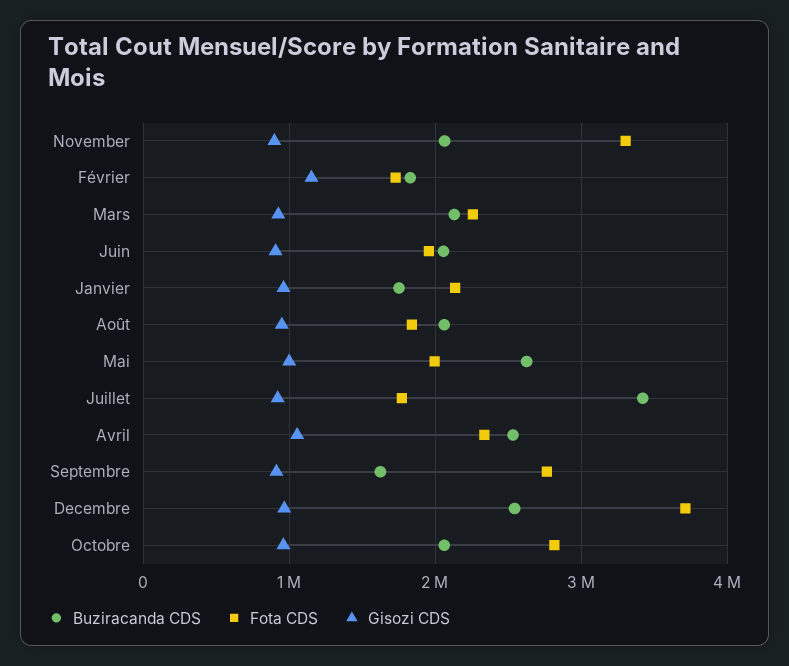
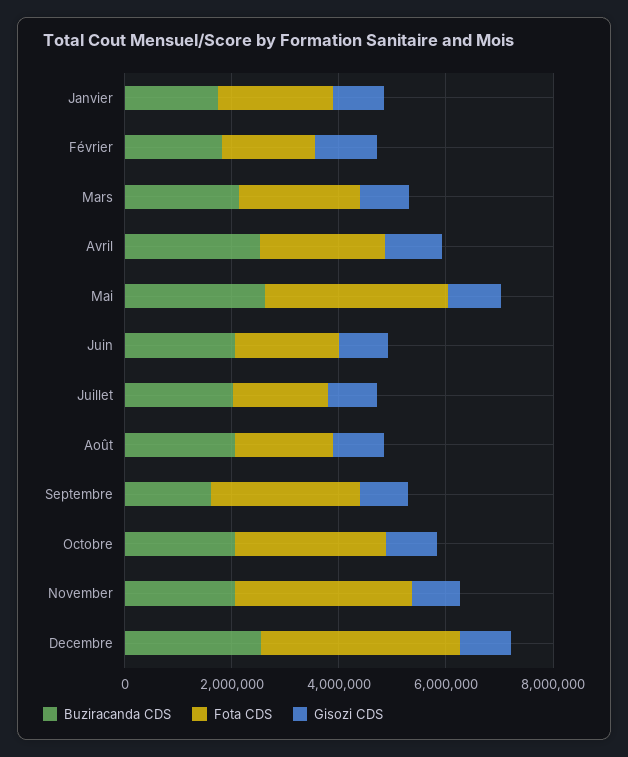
Fota CDS, Mai: 2000000 -> 3500000
Buziracanda CDS, Juillet: 3400000 -> 2000000

